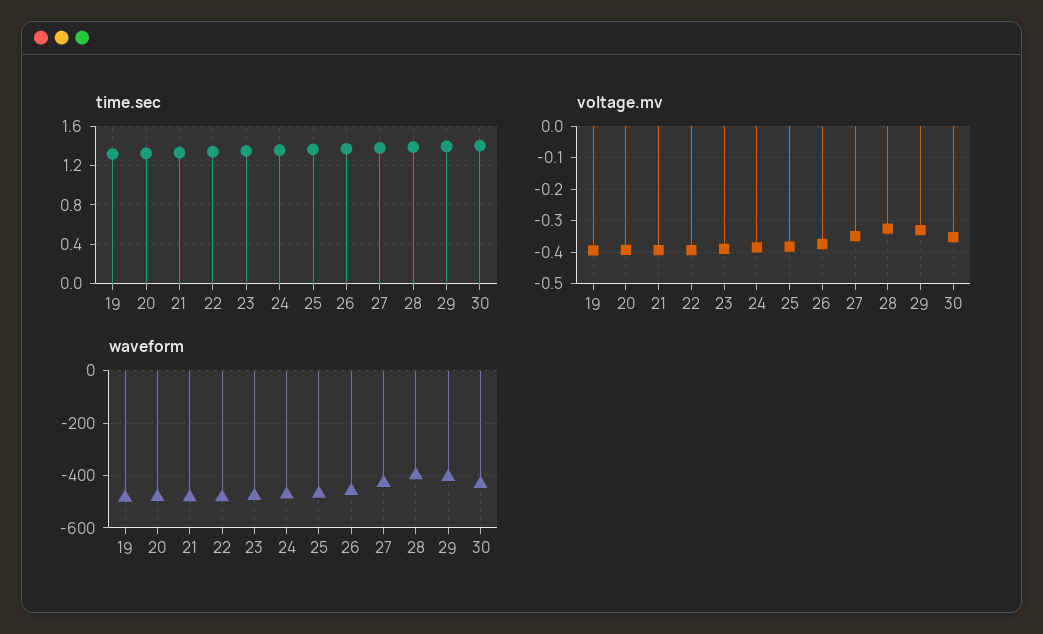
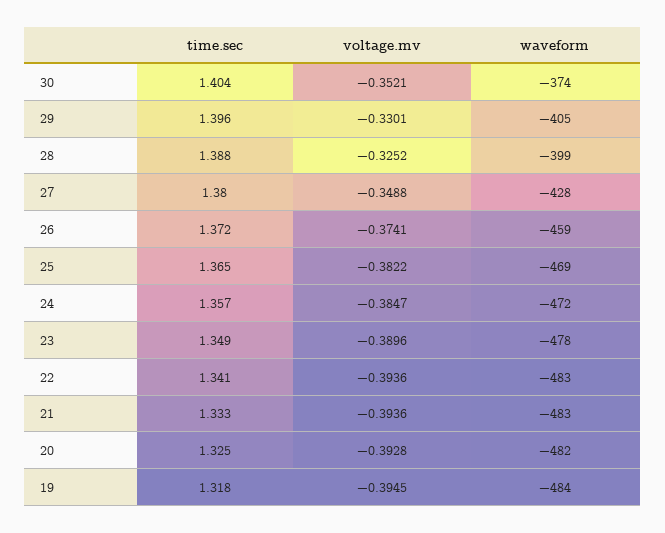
waveform, 30: -425 -> -374

